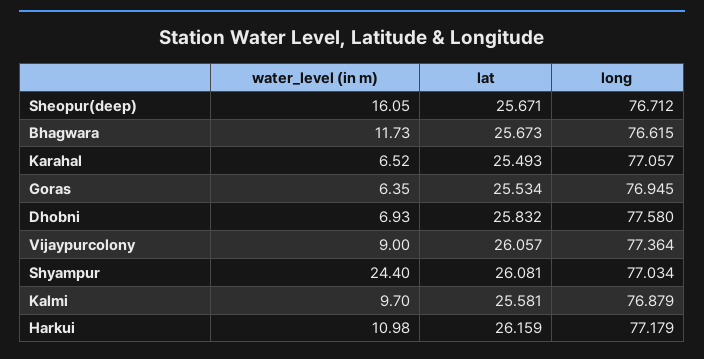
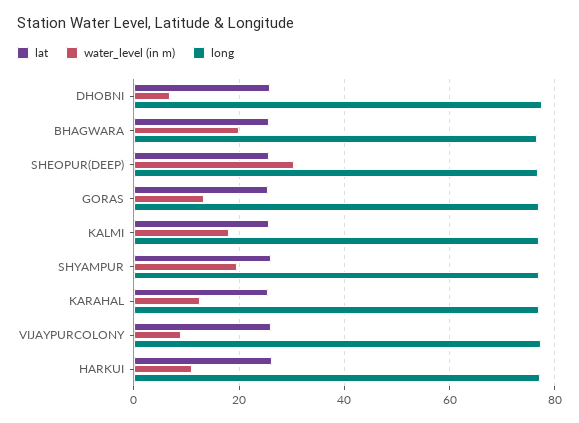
water_level (in m), Sheopur(deep): 16.05 -> 30
water_level (in m), Bhagwara: 11.73 -> 20
water_level (in m), Karahal: 6.52 -> 12
water_level (in m), Goras: 6.35 -> 14
water_level (in m), Shyampur: 24.4 -> 20
water_level (in m), Kalmi: 9.7 -> 18

